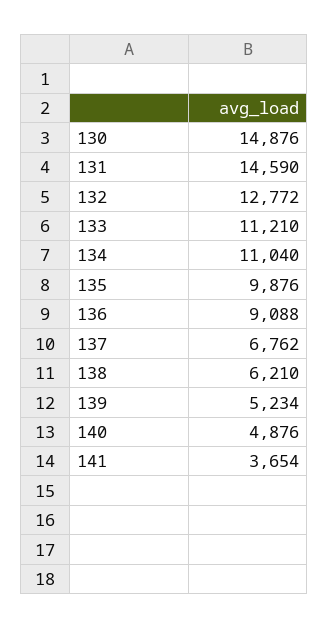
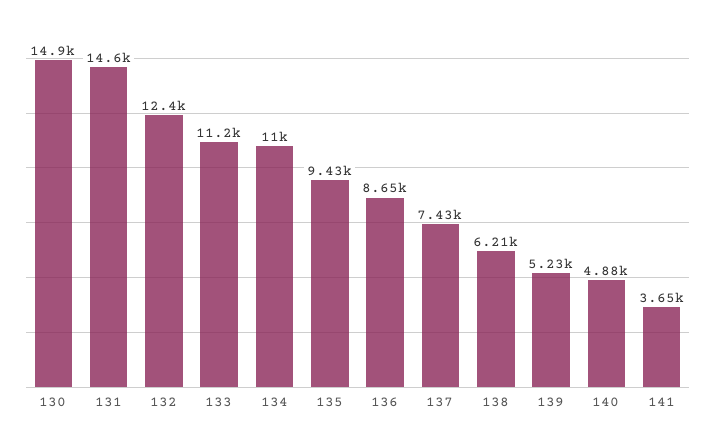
132: 12772 -> 12400
135: 9876 -> 9430
136: 9088 -> 8650
137: 6762 -> 7430

